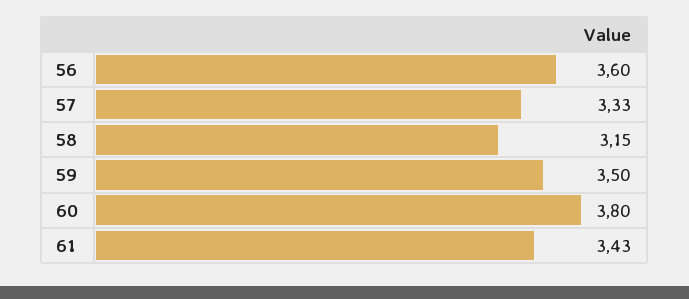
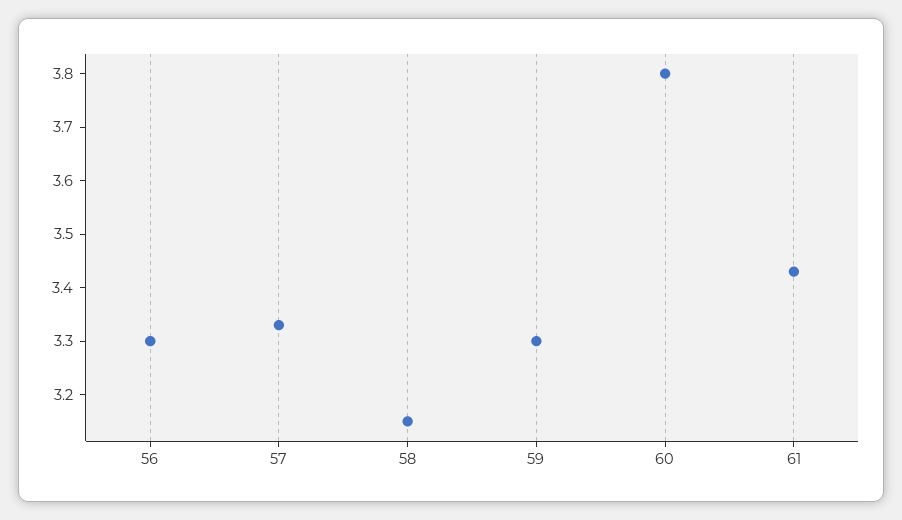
56: 3.6 -> 3.3
59: 3.5 -> 3.3

